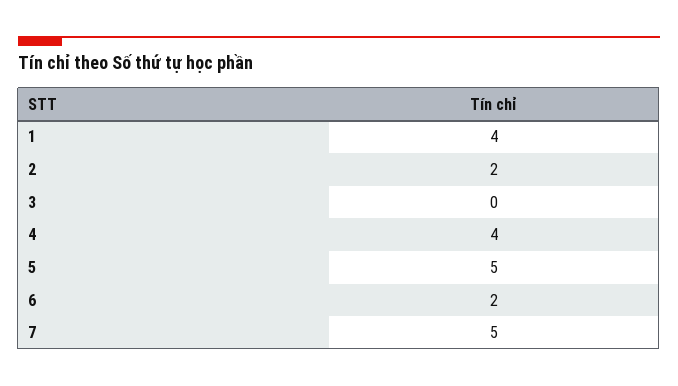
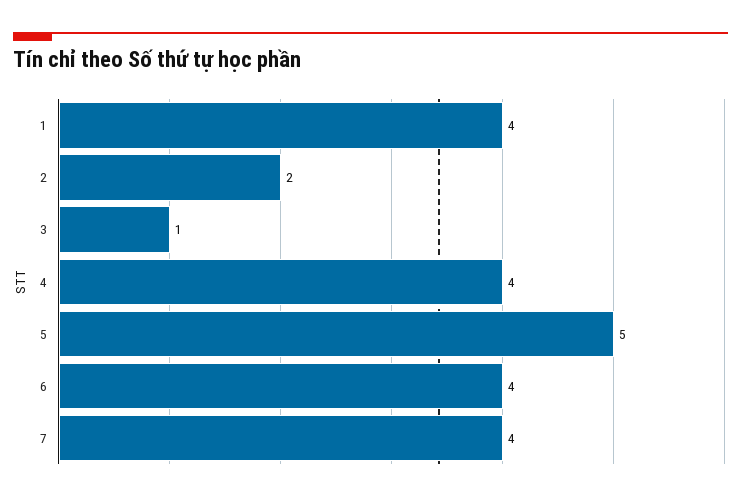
3: 0 -> 1
6: 2 -> 4
7: 5 -> 4

